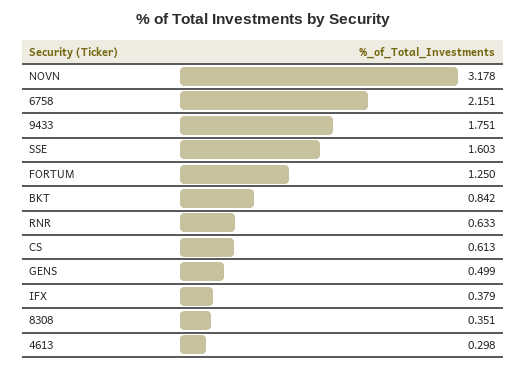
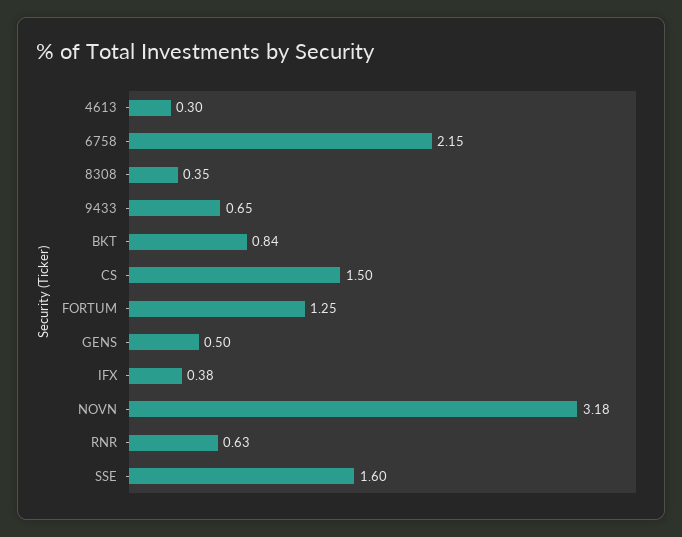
9433: 1.751 -> 0.65
CS: 0.613 -> 1.5

